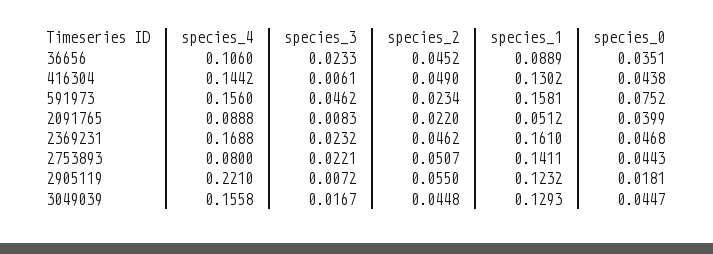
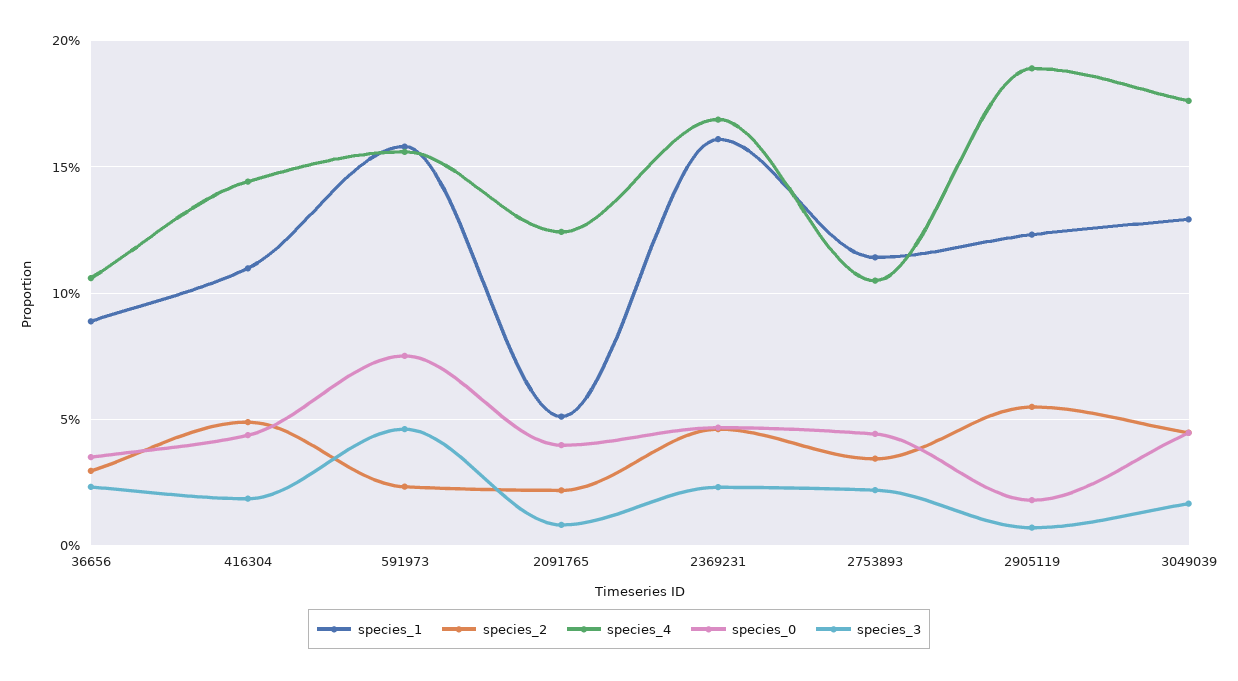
species_2, 36656: 0.0452 -> 0.03
species_3, 416304: 0.0061 -> 0.02
species_1, 416304: 0.1302 -> 0.11
species_4, 2091765: 0.0888 -> 0.125
species_4, 2753893: 0.08 -> 0.105
species_2, 2753893: 0.0507 -> 0.035
species_1, 2753893: 0.1411 -> 0.115
species_4, 2905119: 0.221 -> 0.19
species_4, 3049039: 0.1558 -> 0.175

